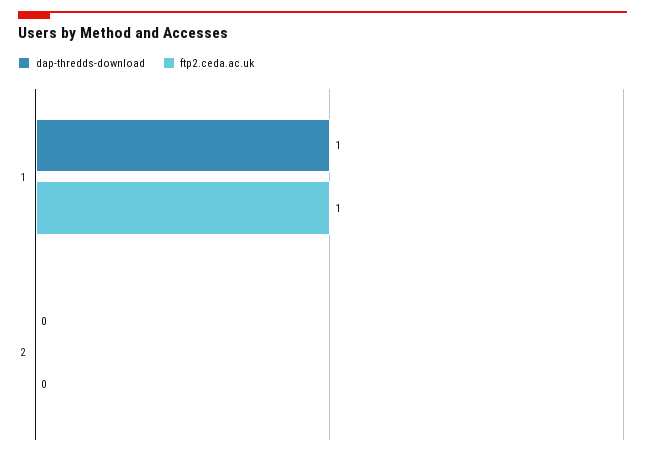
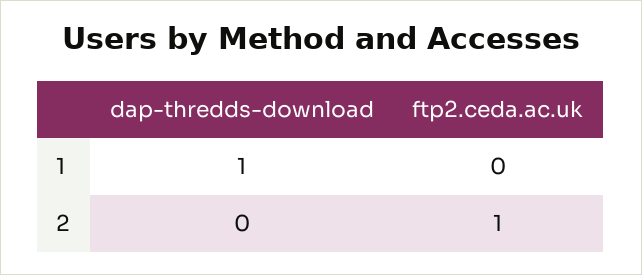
ftp2.ceda.ac.uk, 1: 1 -> 0
ftp2.ceda.ac.uk, 2: 0 -> 1

